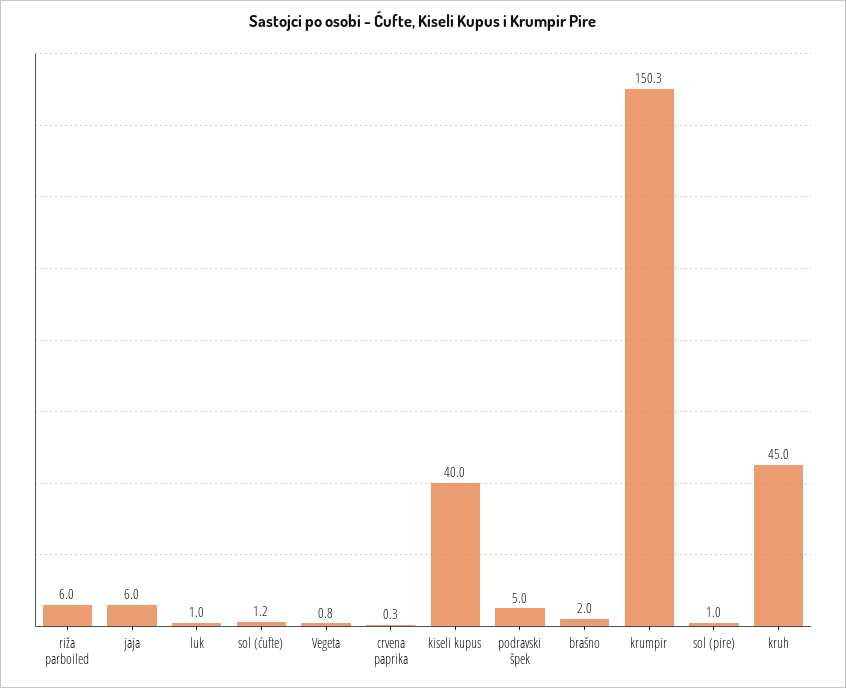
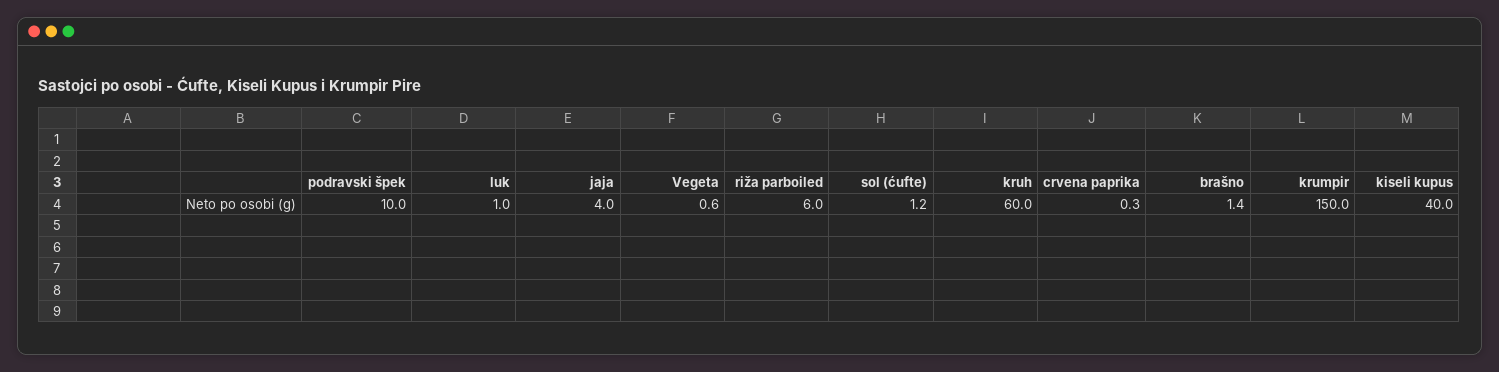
jaja: 6 -> 4
Vegeta: 0.8 -> 0.6
podravski špek: 5 -> 10
brašno: 2 -> 1.4
krumpir: 150.3 -> 150
sol (pire): 1 -> none
kruh: 45 -> 60

